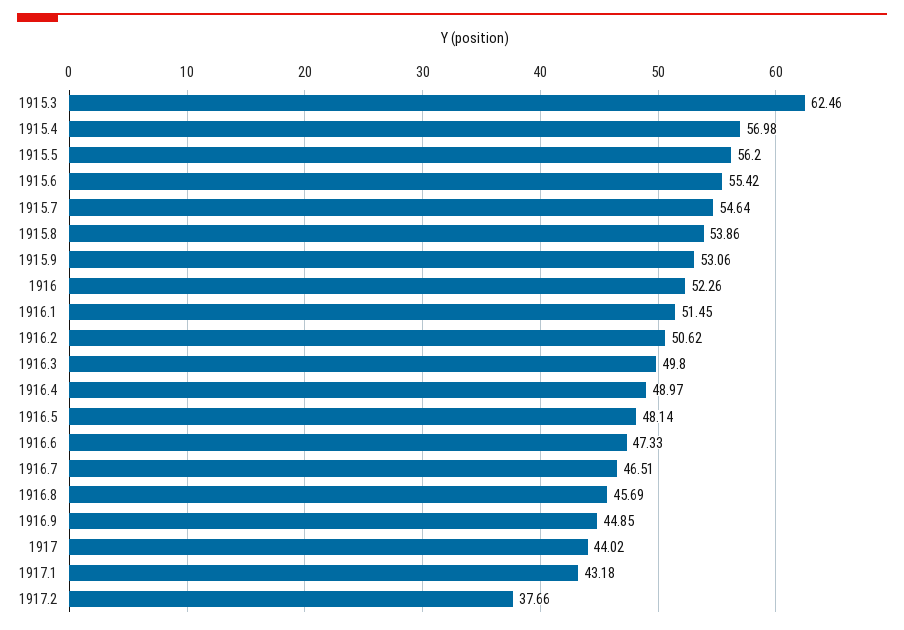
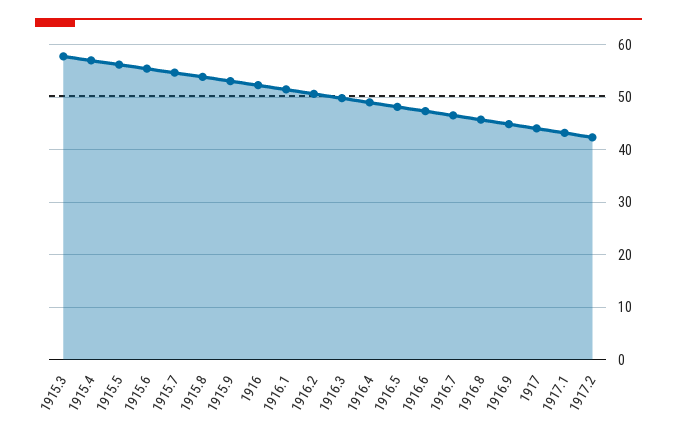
1915.3: 62.46 -> 58
1917.2: 37.66 -> 42

